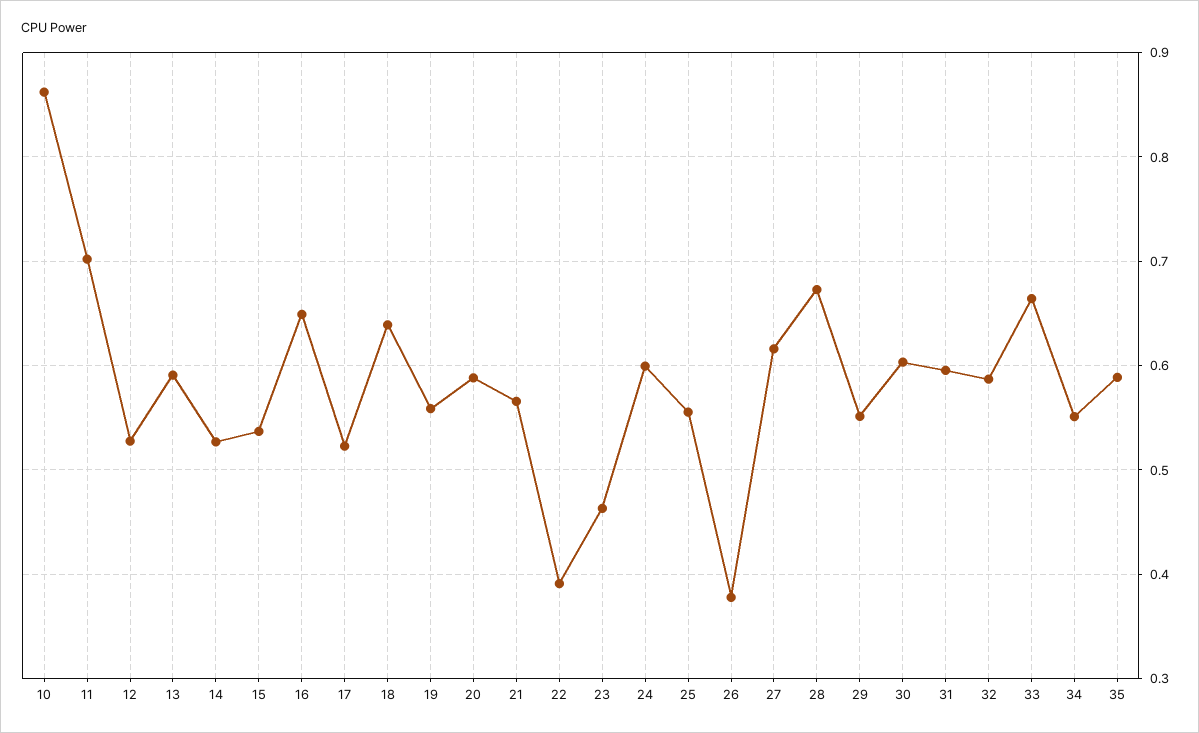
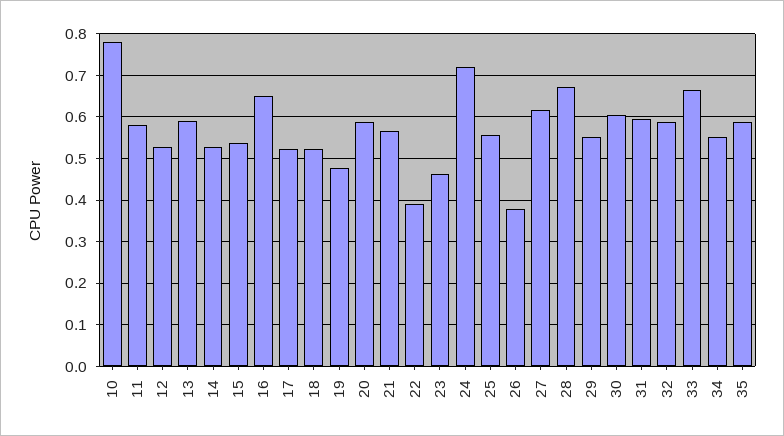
10: 0.86 -> 0.78
11: 0.7 -> 0.58
18: 0.64 -> 0.52
19: 0.56 -> 0.48
24: 0.6 -> 0.72

